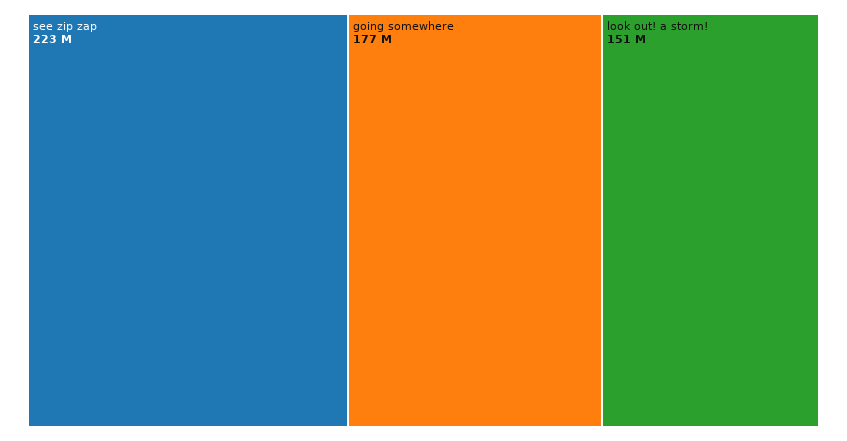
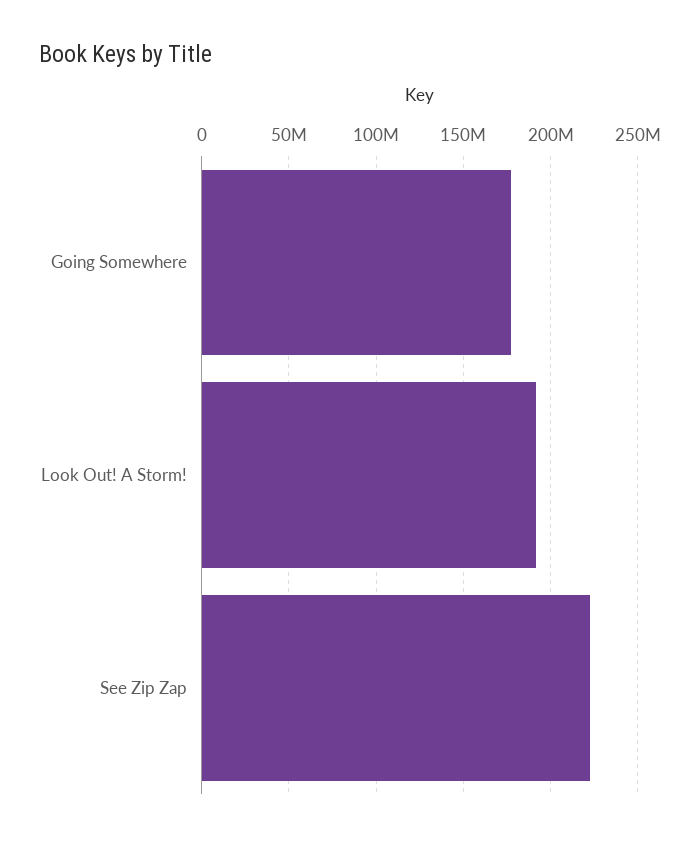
look out! a storm!: 151000000 -> 190000000

